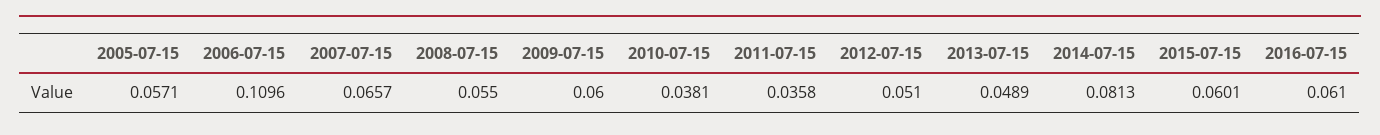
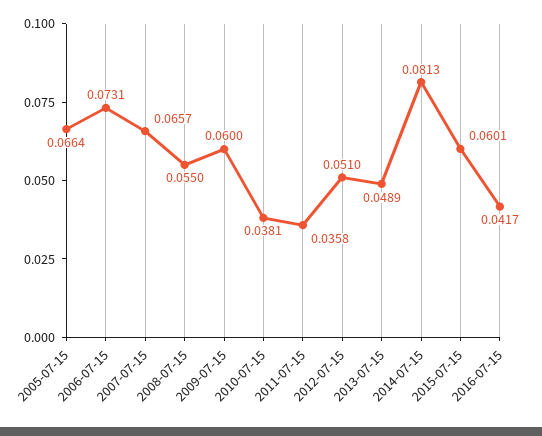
2005-07-15: 0.0571 -> 0.0664
2006-07-15: 0.1096 -> 0.0731
2016-07-15: 0.061 -> 0.0417

